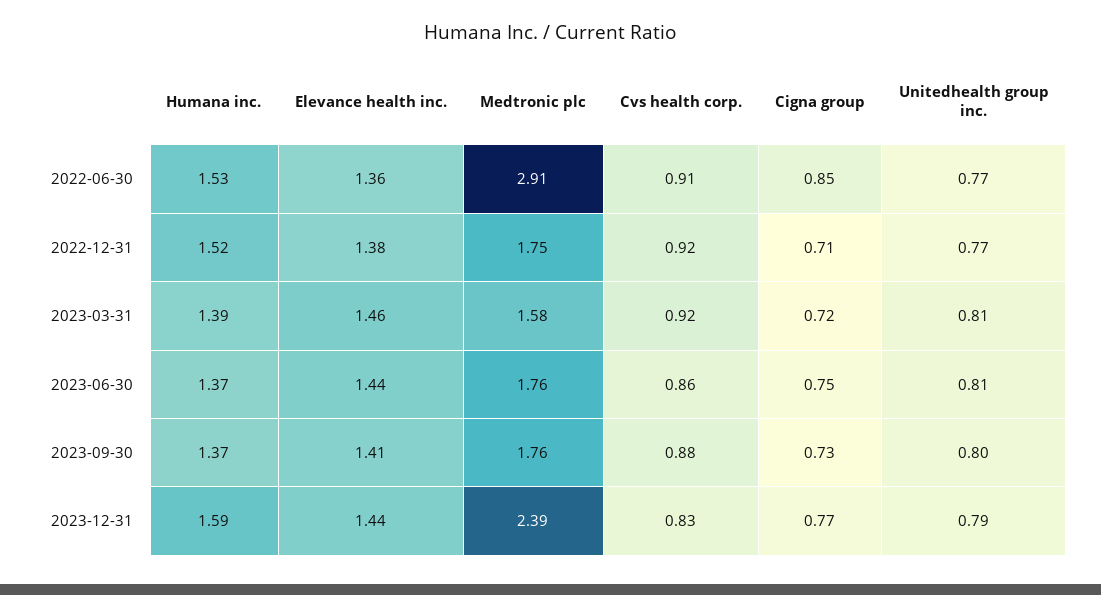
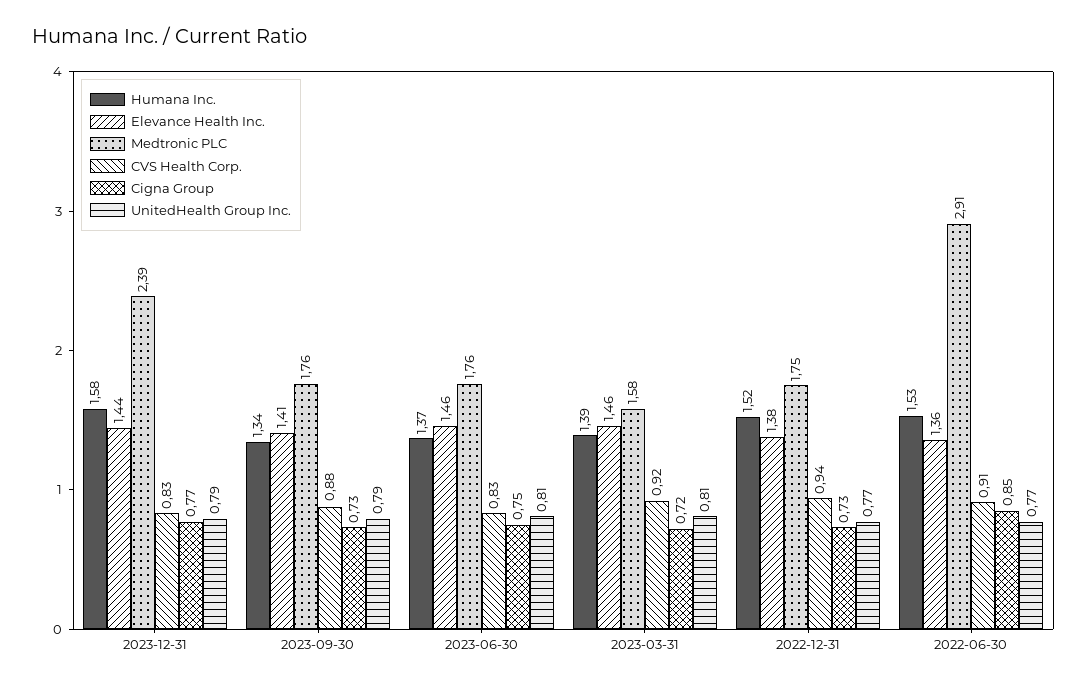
Cvs health corp., 2022-12-31: 0.92 -> 0.94
Cigna group, 2022-12-31: 0.71 -> 0.73
Elevance health inc., 2023-06-30: 1.44 -> 1.46
Cvs health corp., 2023-06-30: 0.86 -> 0.83
Humana inc., 2023-09-30: 1.37 -> 1.34
Unitedhealth group inc., 2023-09-30: 0.8 -> 0.79
Humana inc., 2023-12-31: 1.59 -> 1.58

